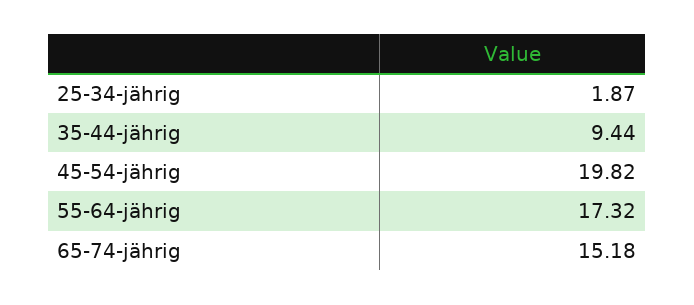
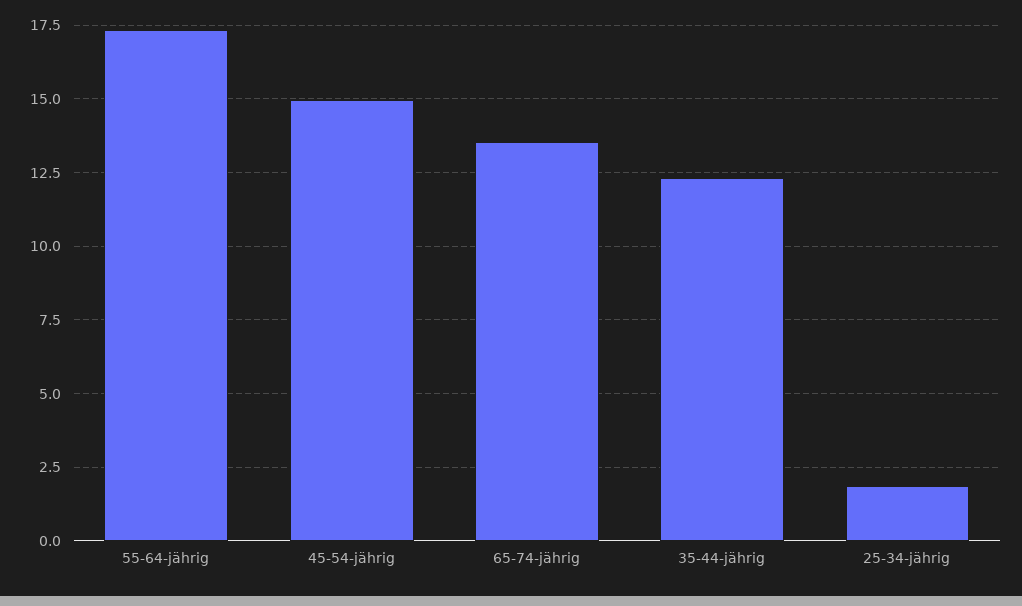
35-44-jährig: 9.44 -> 12.25
45-54-jährig: 19.82 -> 15
65-74-jährig: 15.18 -> 13.5

